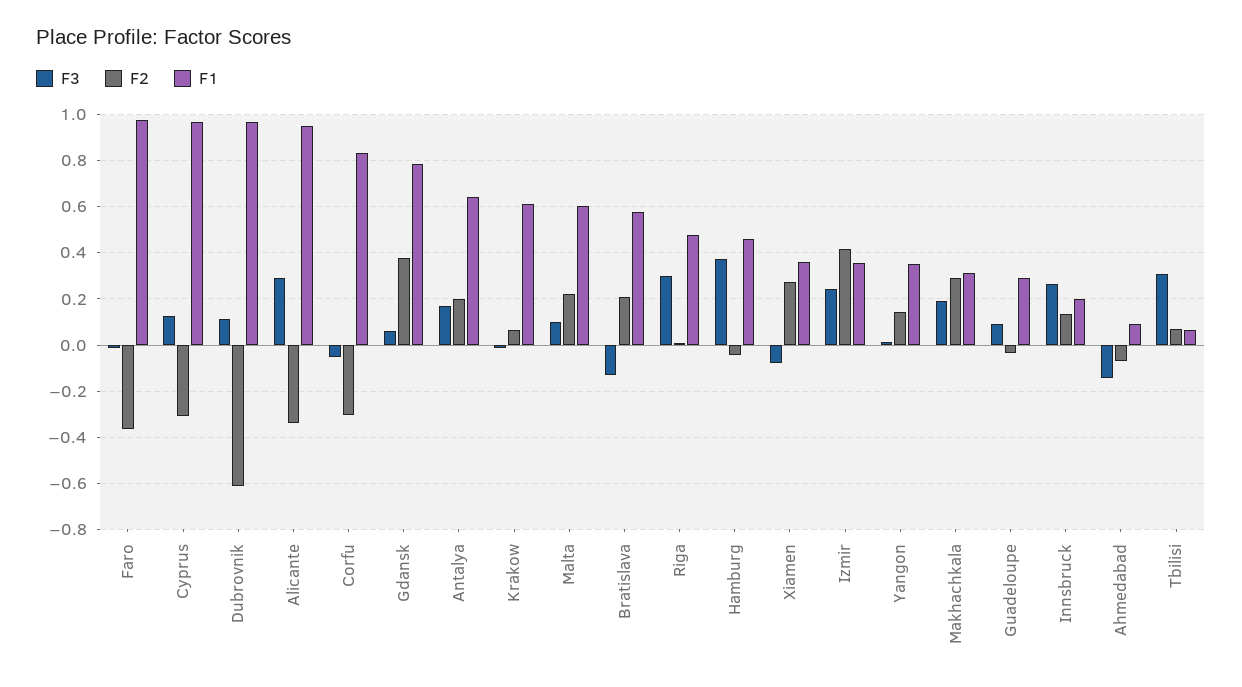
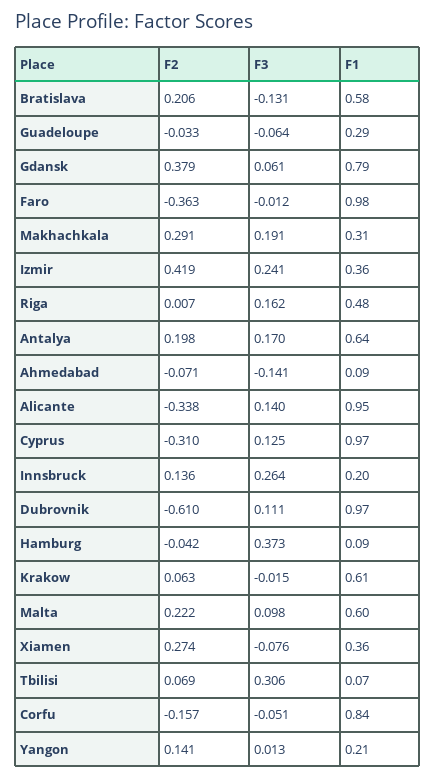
F3, Alicante: 0.3 -> 0.14
F2, Corfu: -0.3 -> -0.157
F3, Riga: 0.3 -> 0.162
F1, Hamburg: 0.45 -> 0.09
F1, Yangon: 0.35 -> 0.21
F3, Guadeloupe: 0.1 -> -0.064

